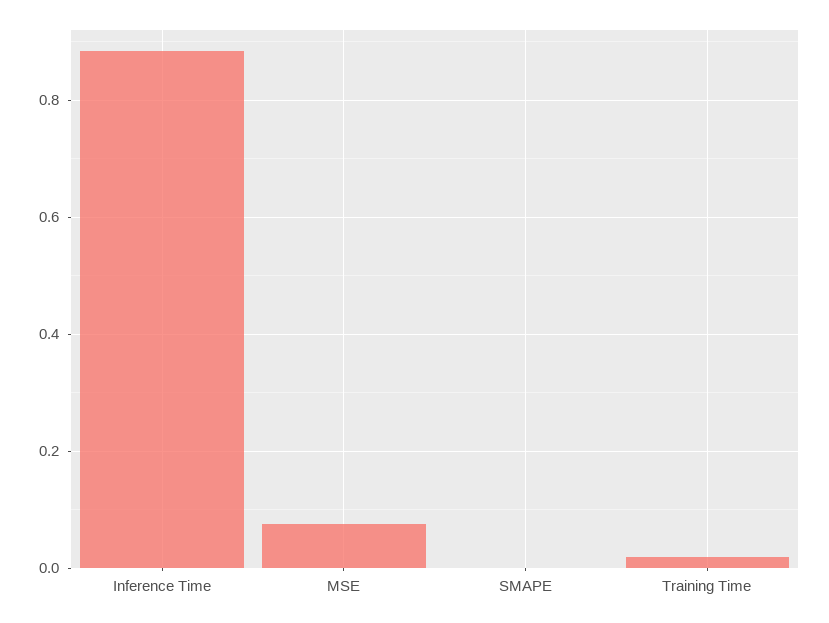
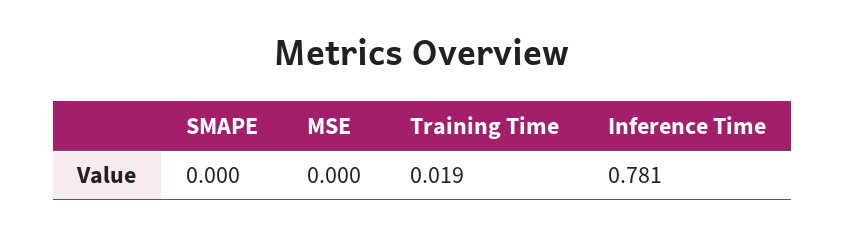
Inference Time: 0.88 -> 0.781
MSE: 0.08 -> 0

